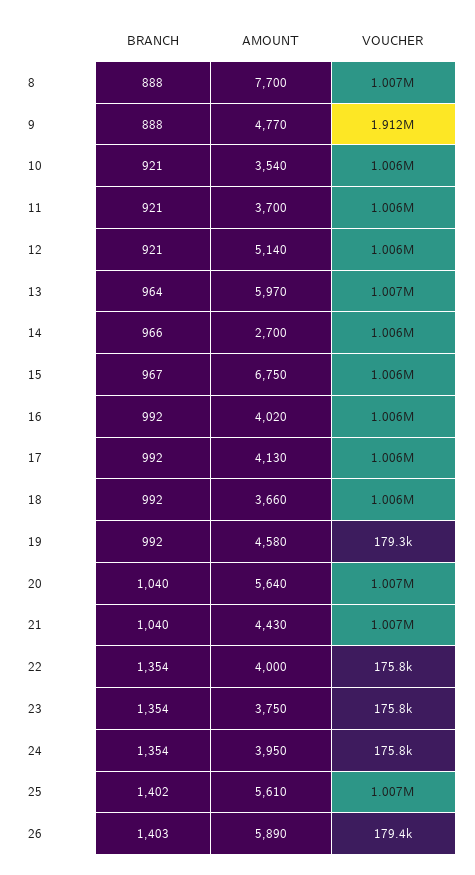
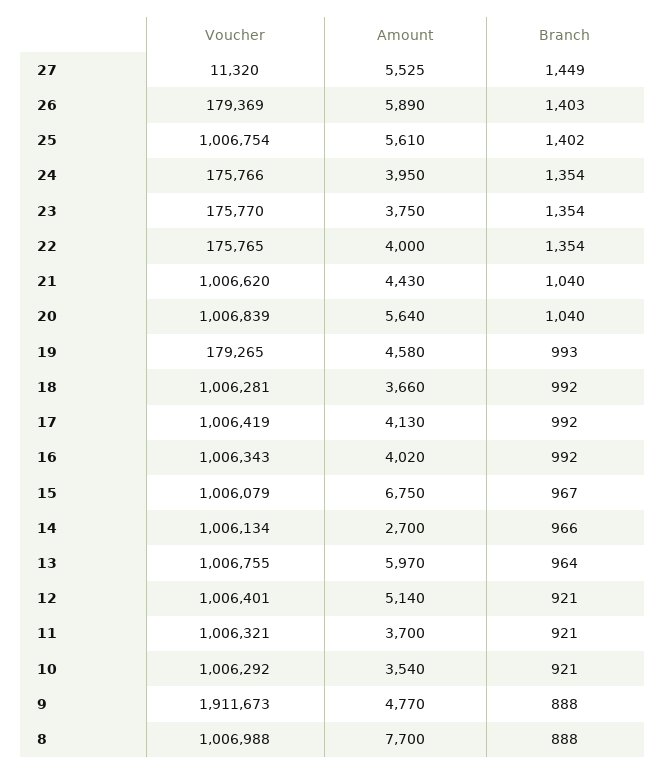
BRANCH, 19: 992 -> 993
VOUCHER, 27: none -> 11320
AMOUNT, 27: none -> 5525
BRANCH, 27: none -> 1449

